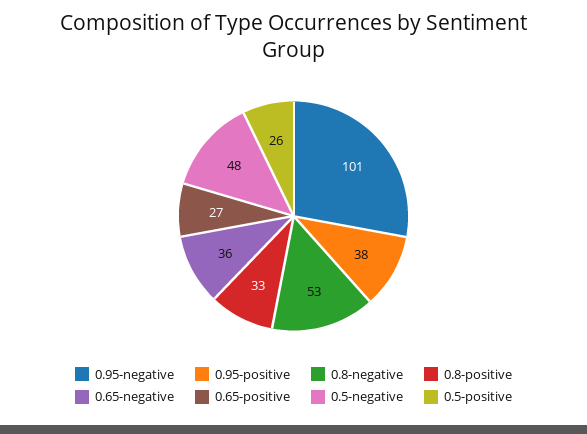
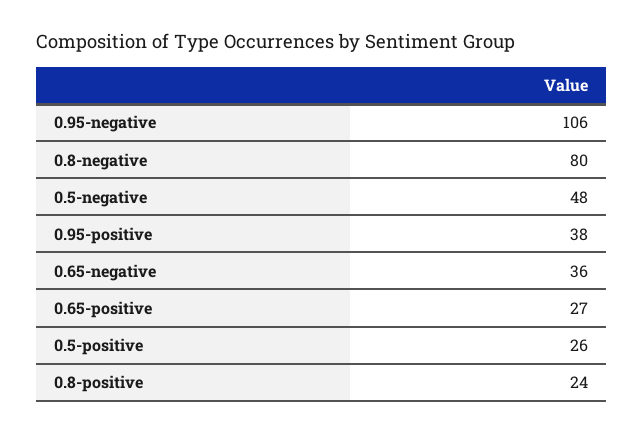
0.95-negative: 101 -> 106
0.8-negative: 53 -> 80
0.8-positive: 33 -> 24

